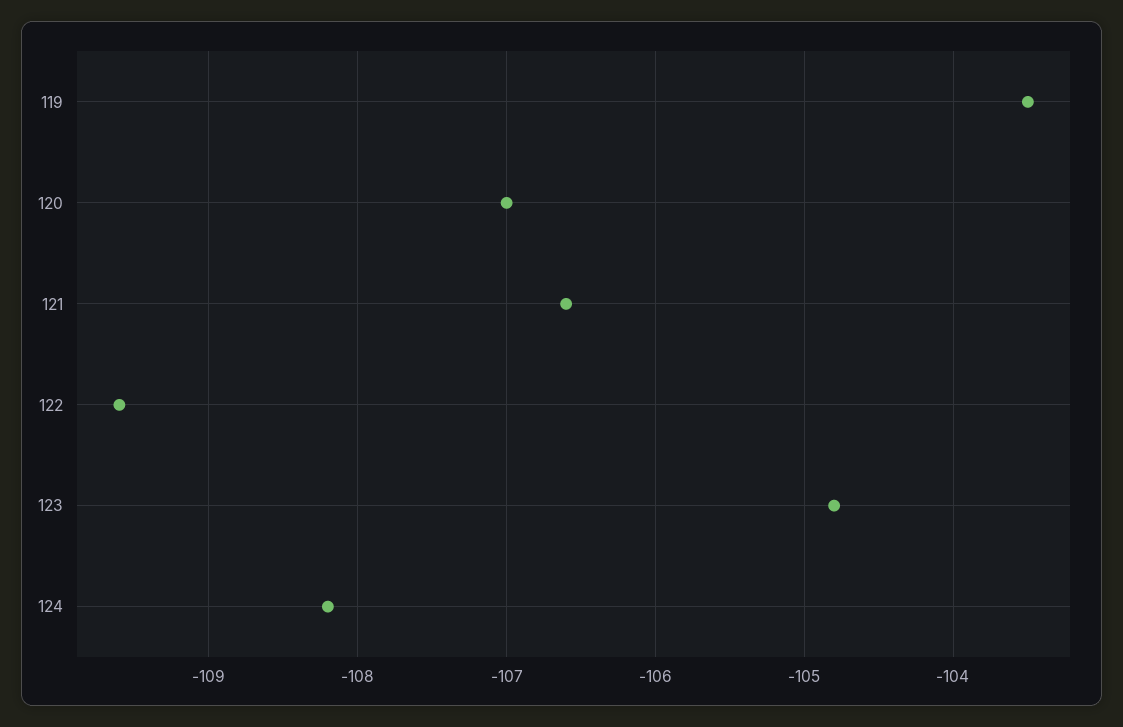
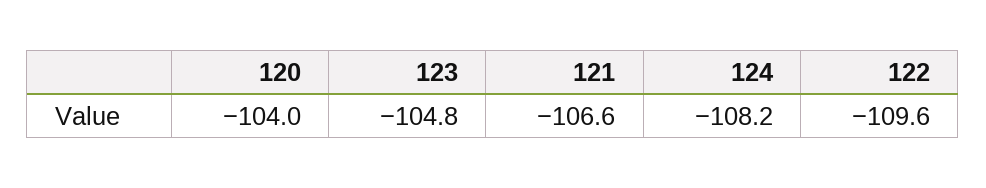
119: -103.5 -> none
120: -107 -> -104

